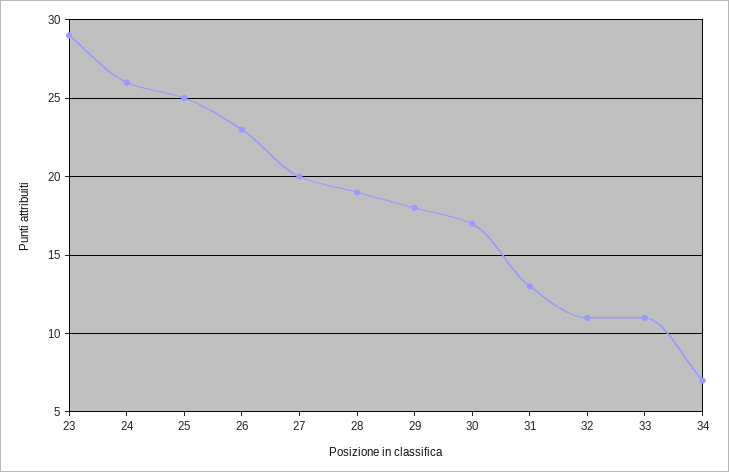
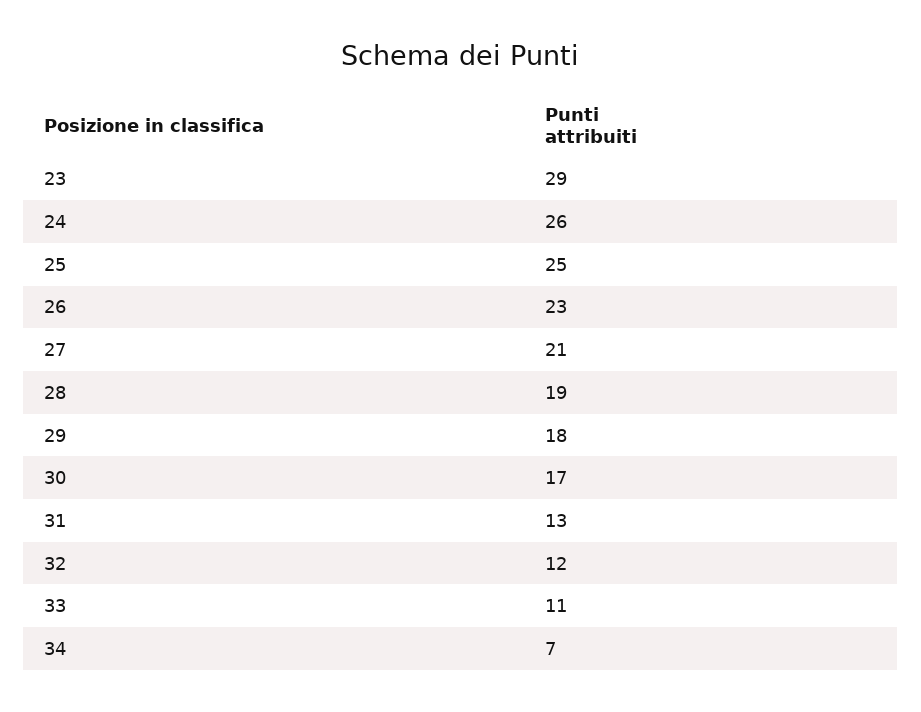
27: 20 -> 21
32: 11 -> 12

